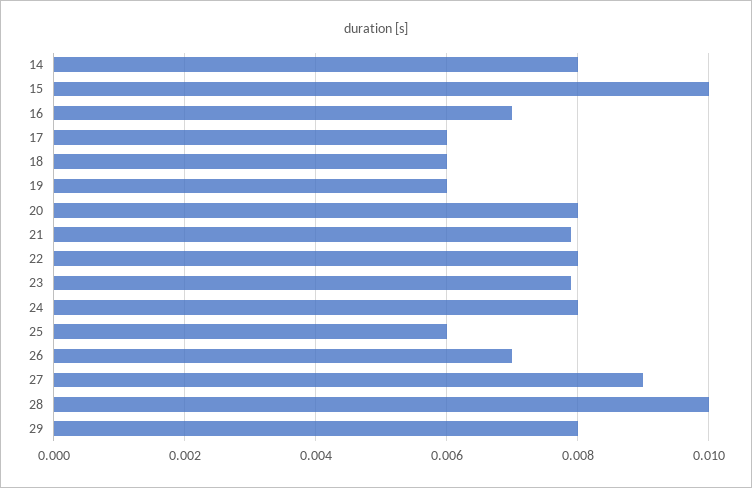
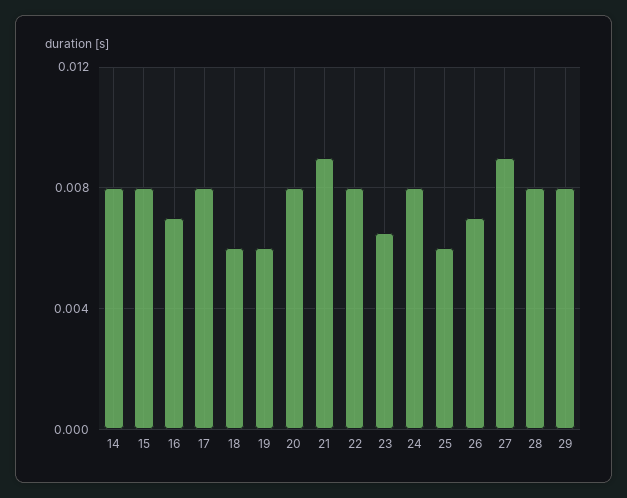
15: 0.01 -> 0.008
17: 0.006 -> 0.008
21: 0.008 -> 0.009
23: 0.008 -> 0.0065
28: 0.01 -> 0.008

